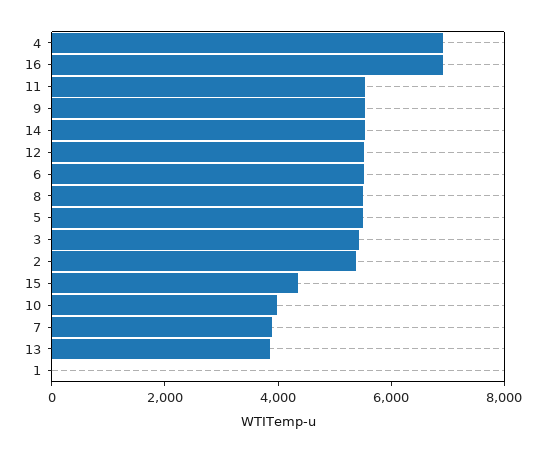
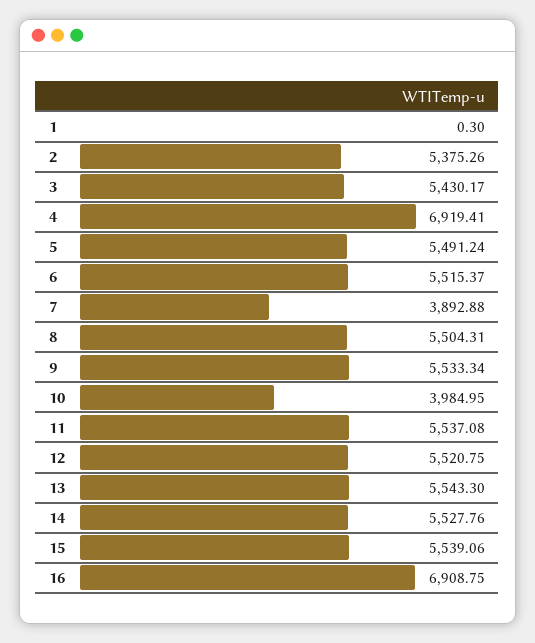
15: 4500 -> 5539.06
13: 4000 -> 5543.3

